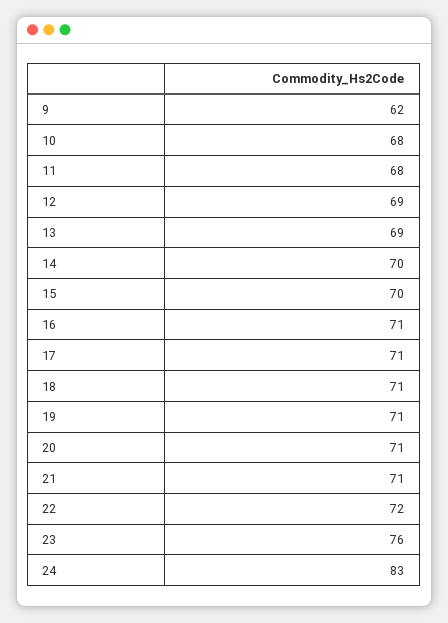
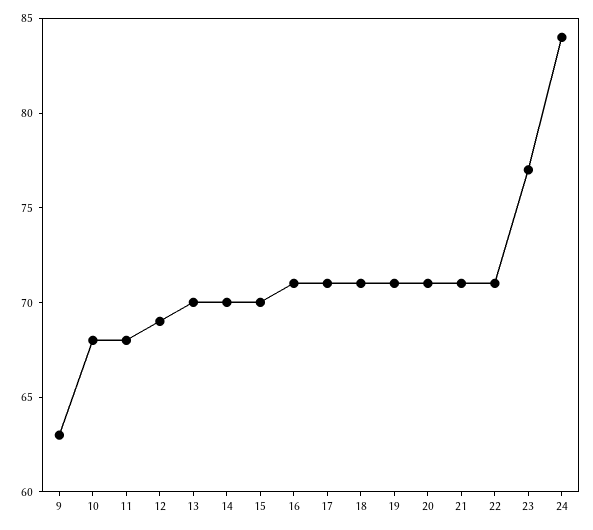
9: 62 -> 63
13: 69 -> 70
22: 72 -> 71
23: 76 -> 77
24: 83 -> 84

